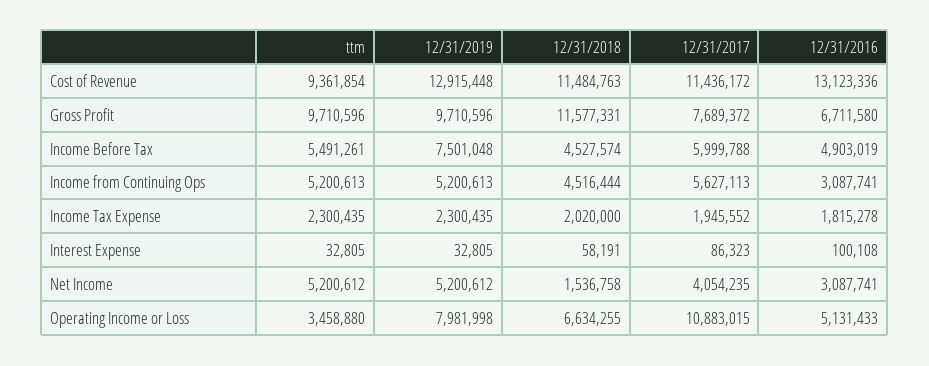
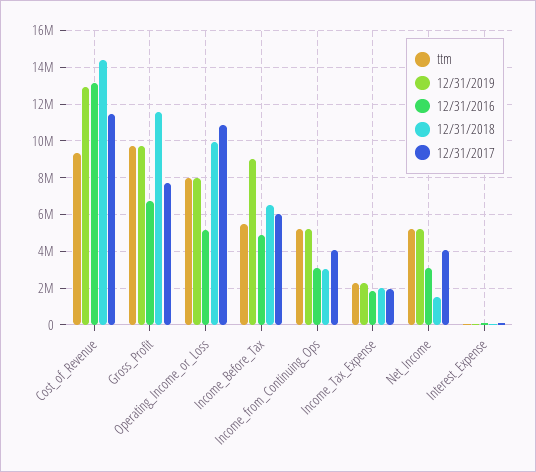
12/31/2018, Cost of Revenue: 11484763 -> 14500000
12/31/2019, Income Before Tax: 7501048 -> 9000000
12/31/2018, Income Before Tax: 4527574 -> 6500000
12/31/2018, Income from Continuing Ops: 4516444 -> 3000000
12/31/2017, Income from Continuing Ops: 5627113 -> 4000000
ttm, Operating Income or Loss: 3458880 -> 8000000
12/31/2018, Operating Income or Loss: 6634255 -> 10000000

